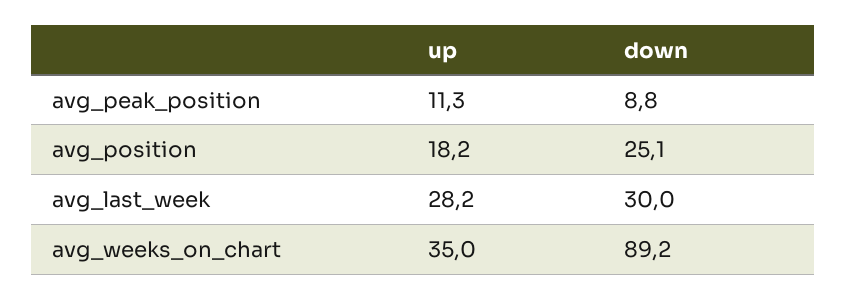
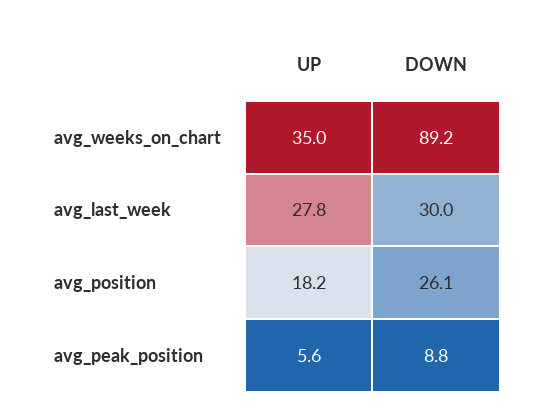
up, avg_peak_position: 11.3 -> 5.6
down, avg_position: 25.1 -> 26.1
up, avg_last_week: 28.2 -> 27.8

